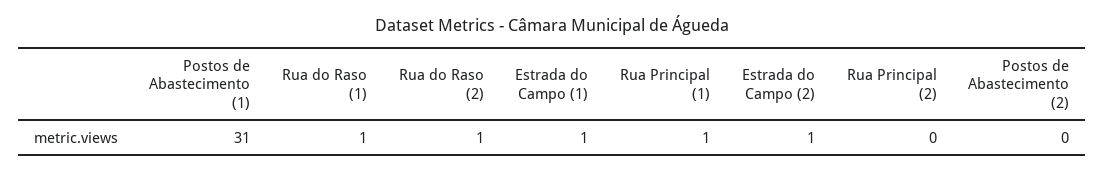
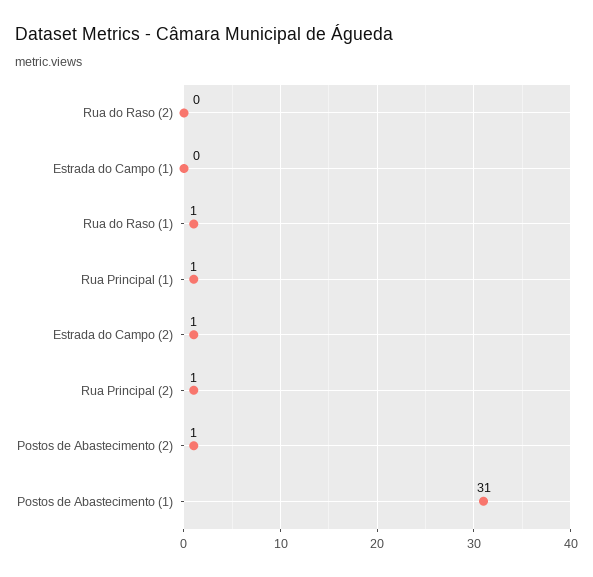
Rua do Raso (2): 1 -> 0
Estrada do Campo (1): 1 -> 0
Rua Principal (2): 0 -> 1
Postos de Abastecimento (2): 0 -> 1

